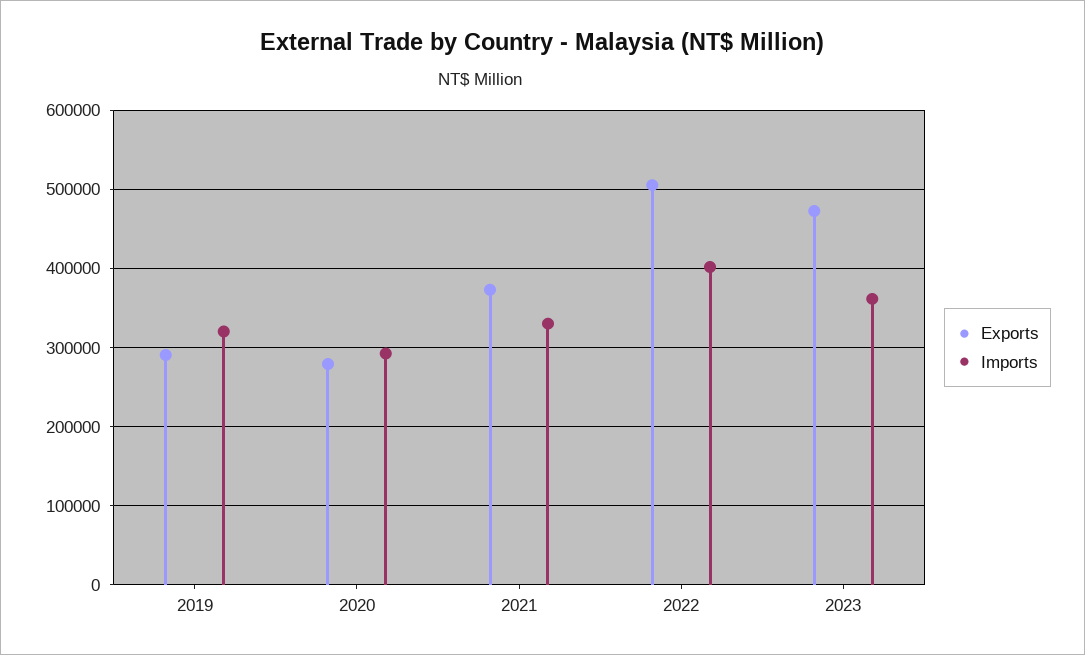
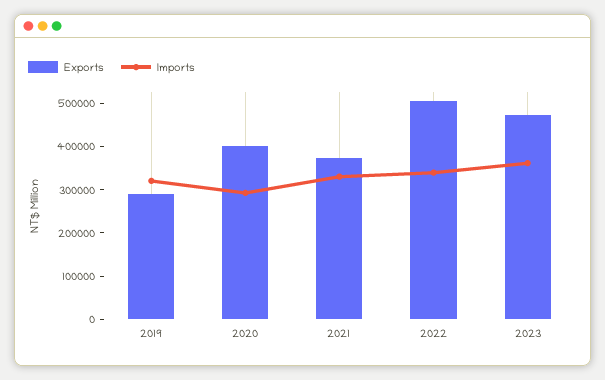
Exports, 2020: 280000 -> 400000
Imports, 2022: 400000 -> 340000

